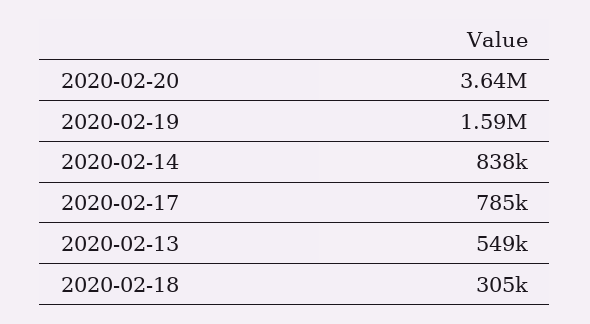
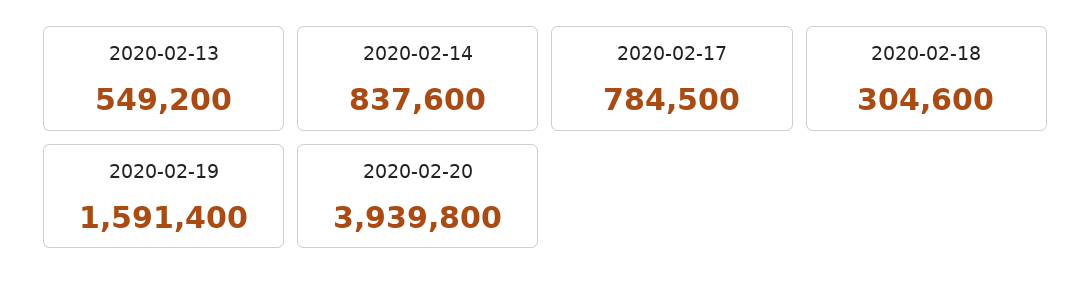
2020-02-20: 3640000 -> 3939800

